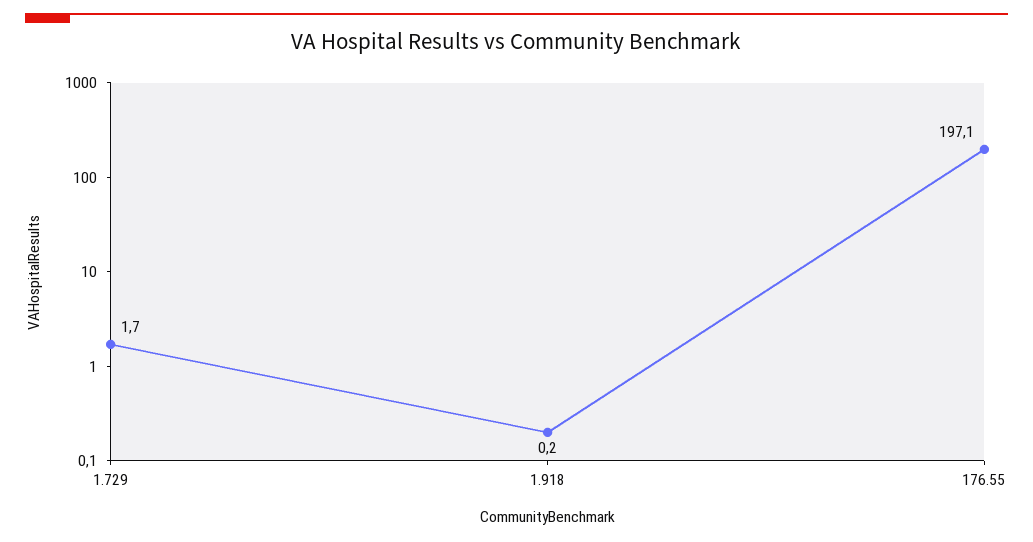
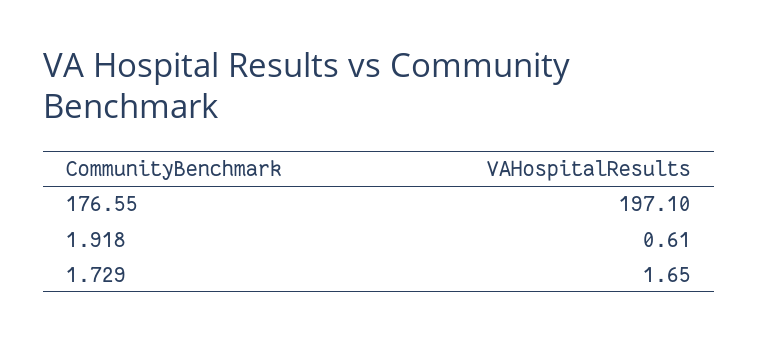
1.918: 0.2 -> 0.61

